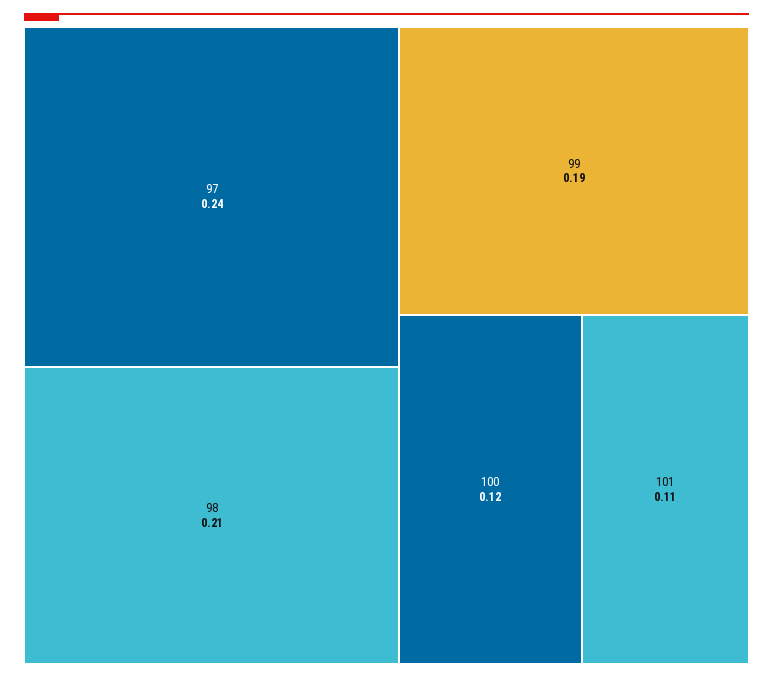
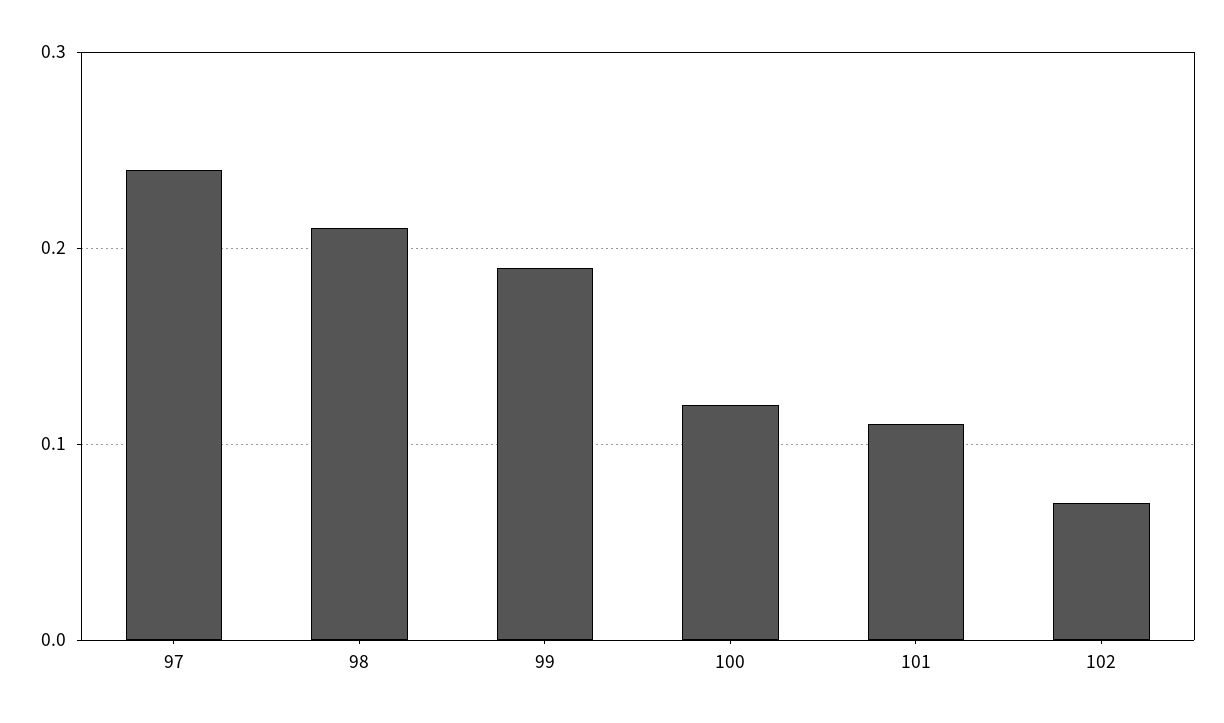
102: none -> 0.07

